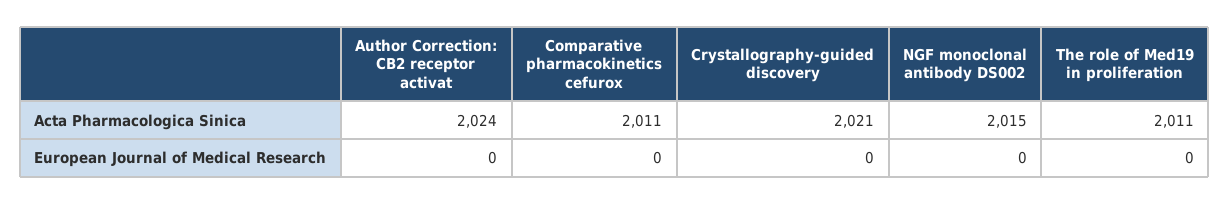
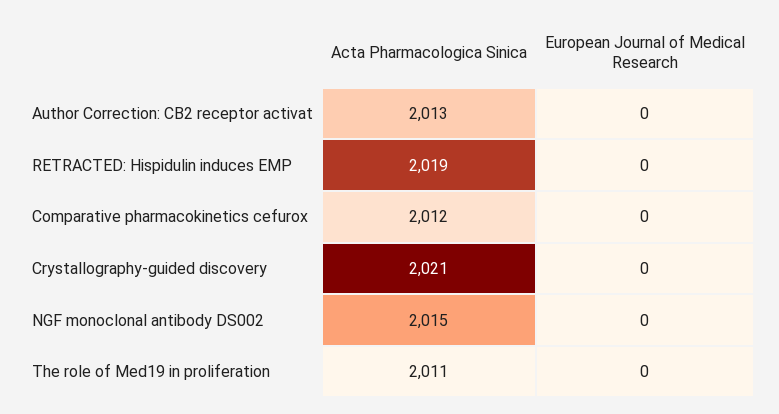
Author Correction: CB2 receptor activat, Acta Pharmacologica Sinica: 2024 -> 2013
Comparative pharmacokinetics cefurox, Acta Pharmacologica Sinica: 2011 -> 2012
RETRACTED: Hispidulin induces EMP, Acta Pharmacologica Sinica: none -> 2019
RETRACTED: Hispidulin induces EMP, European Journal of Medical Research: none -> 0

